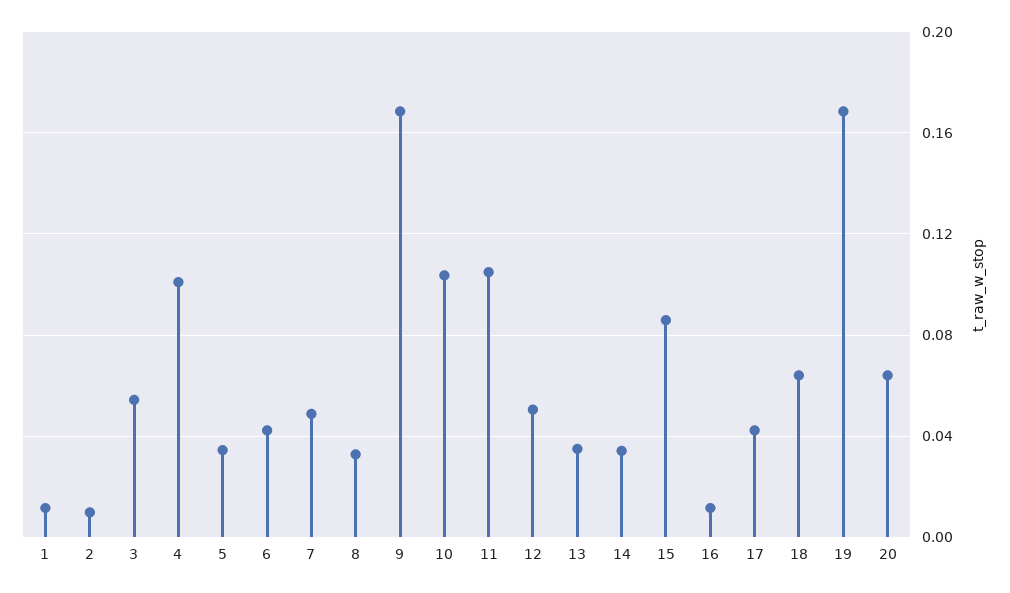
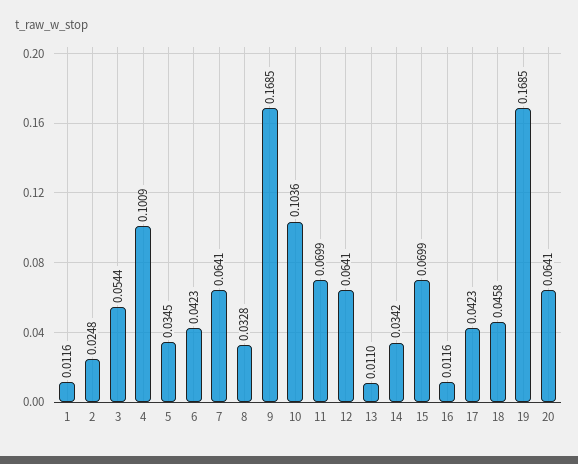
2: 0.01 -> 0.0248
7: 0.05 -> 0.0641
11: 0.105 -> 0.0699
12: 0.05 -> 0.0641
13: 0.035 -> 0.011
15: 0.085 -> 0.0699
18: 0.065 -> 0.0458

